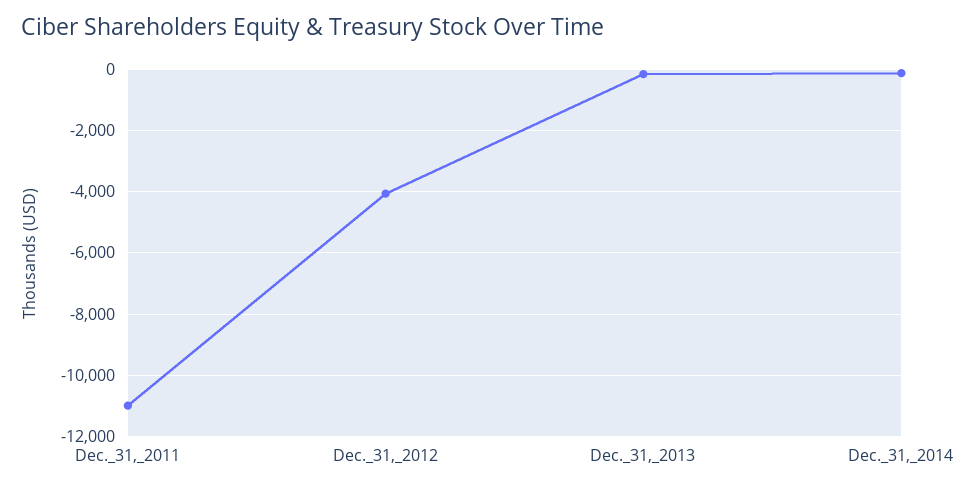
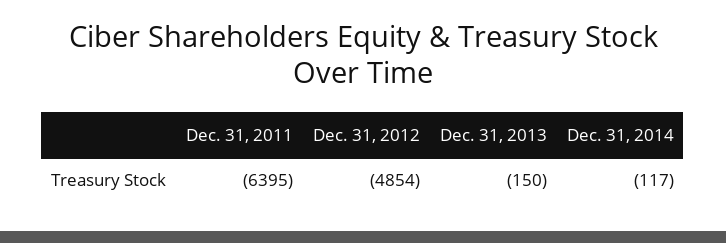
Dec._31,_2011: -11000 -> -6395
Dec._31,_2012: -4000 -> -4854

